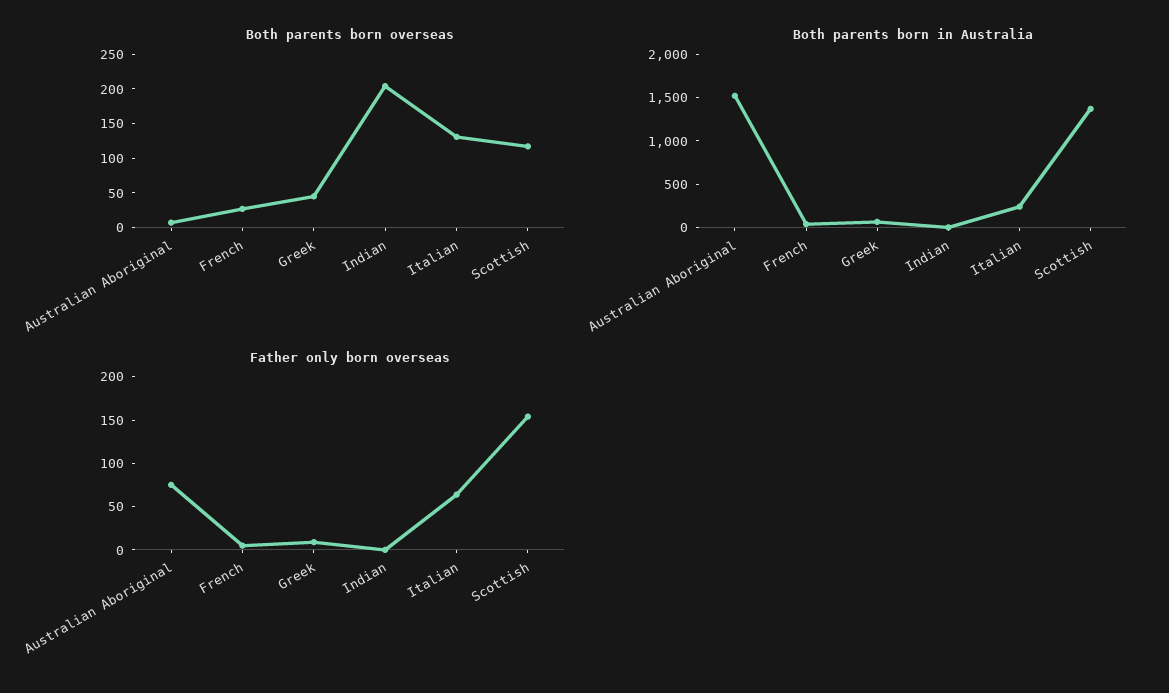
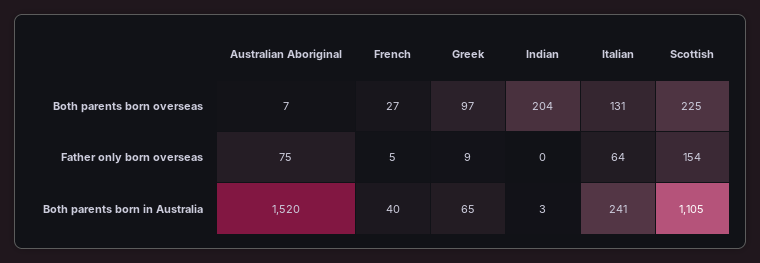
Both parents born overseas, Greek: 50 -> 97
Both parents born overseas, Scottish: 125 -> 225
Both parents born in Australia, Scottish: 1400 -> 1105

